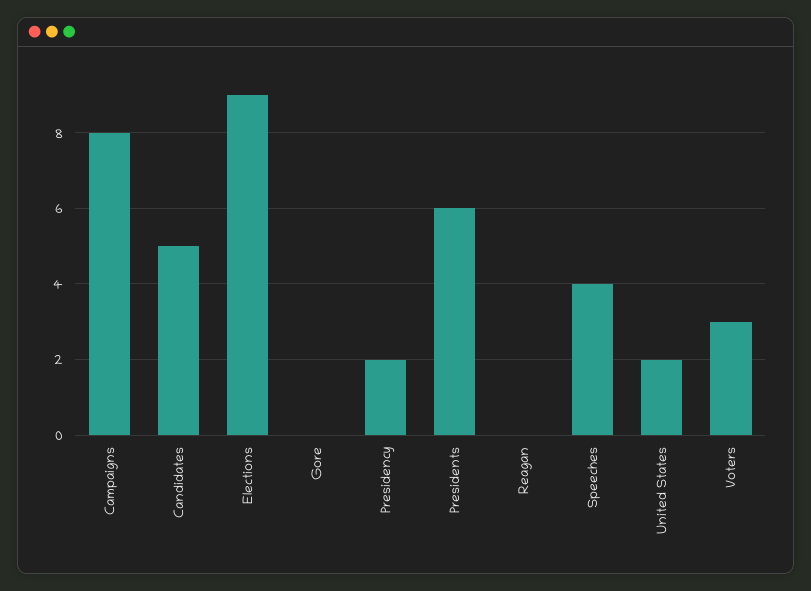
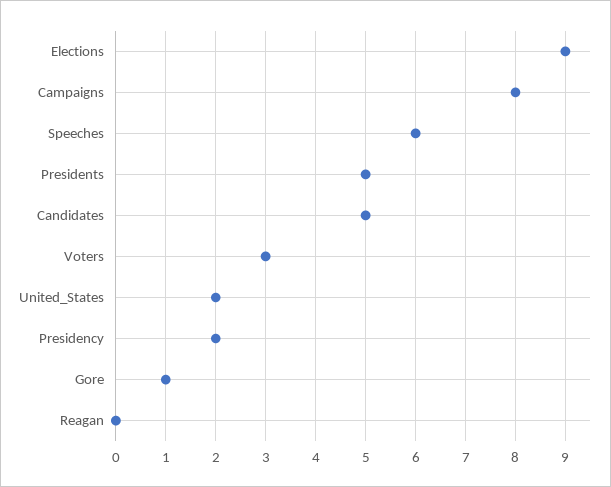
Gore: 0 -> 1
Presidents: 6 -> 5
Speeches: 4 -> 6

